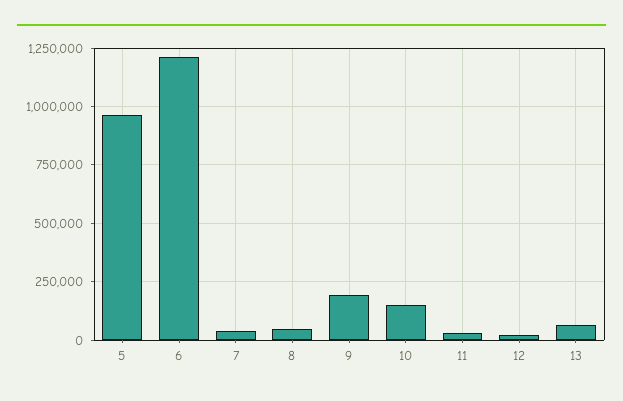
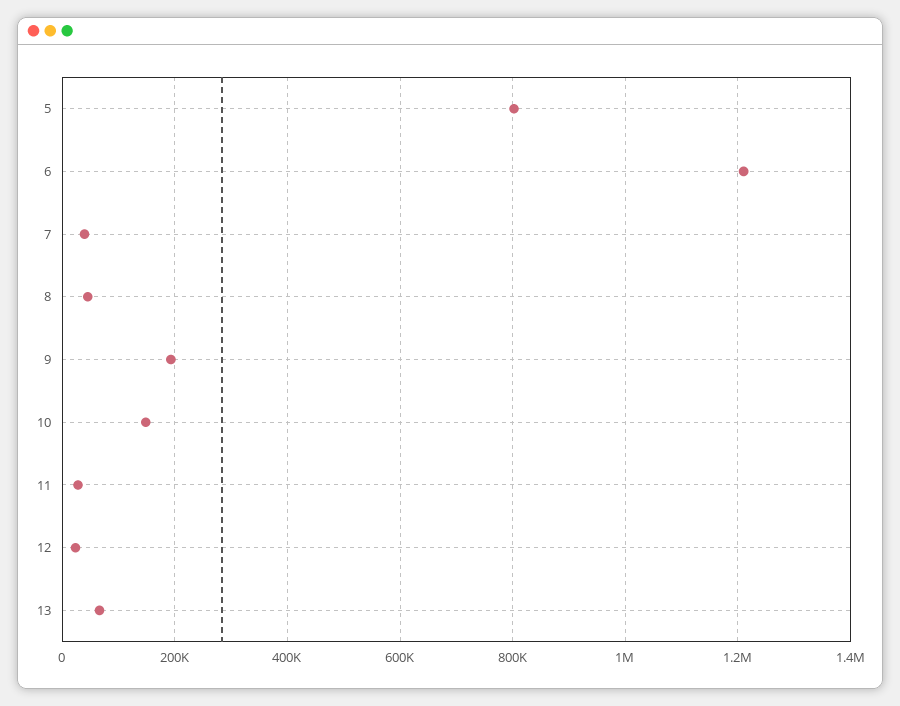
5: 950000 -> 800000

